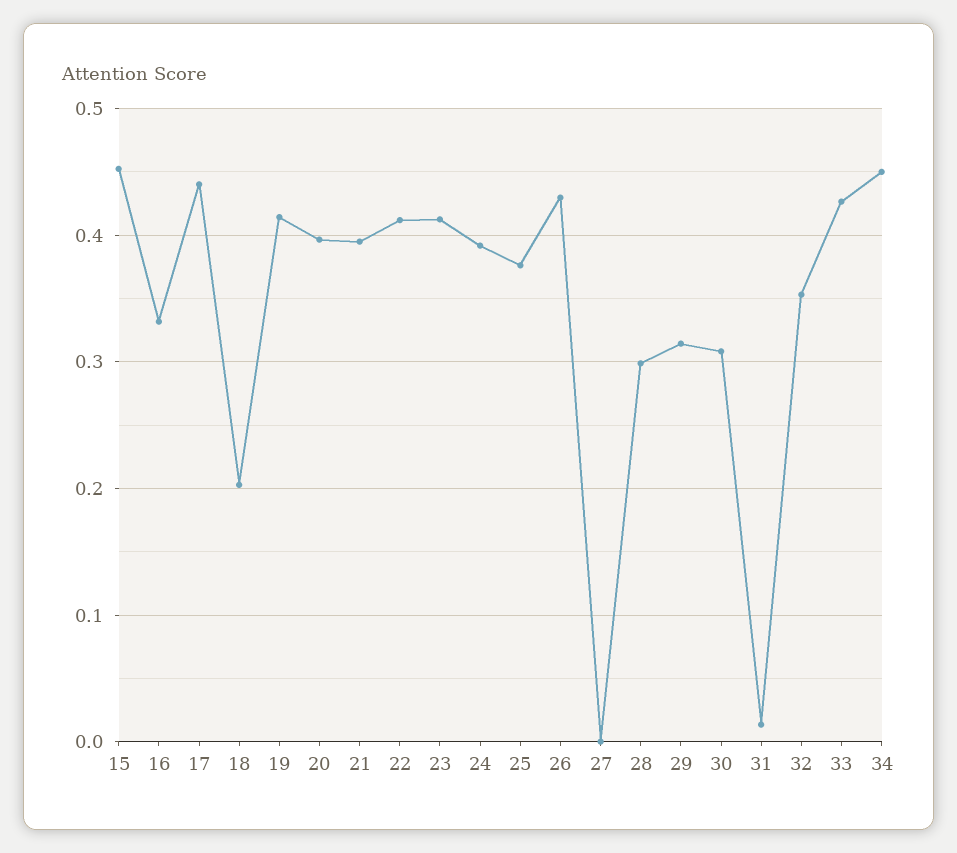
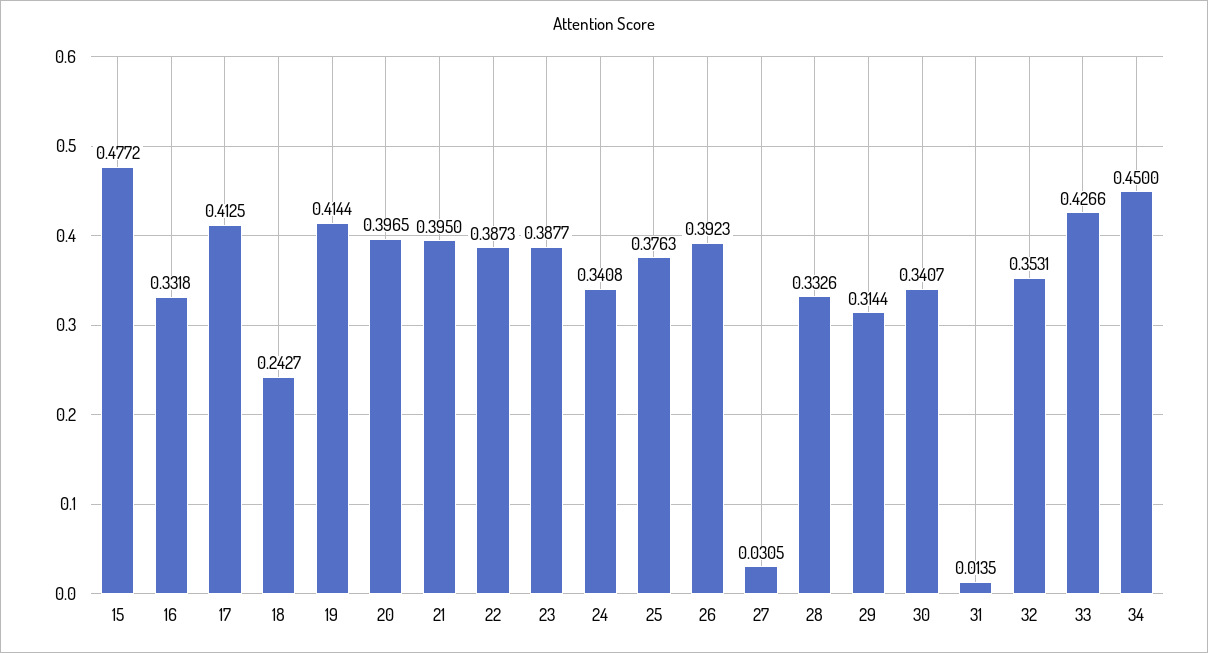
15: 0.45 -> 0.4772
17: 0.44 -> 0.4125
18: 0.2 -> 0.2427
22: 0.41 -> 0.3873
23: 0.41 -> 0.3877
24: 0.39 -> 0.3408
26: 0.43 -> 0.3923
27: 0 -> 0.0305
28: 0.3 -> 0.3326
30: 0.31 -> 0.3407

